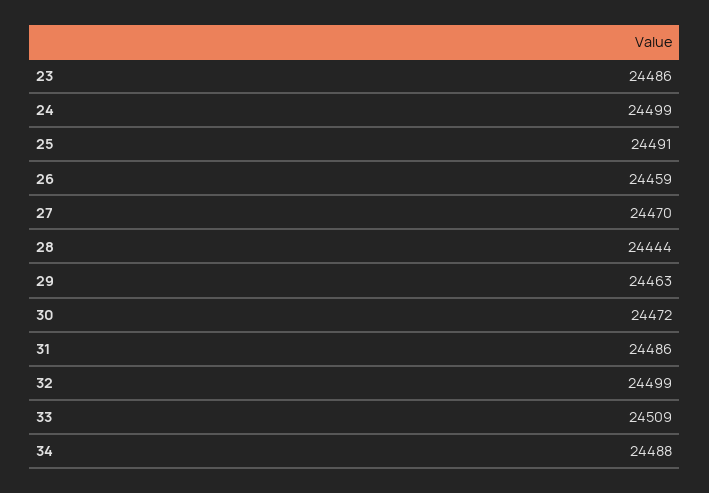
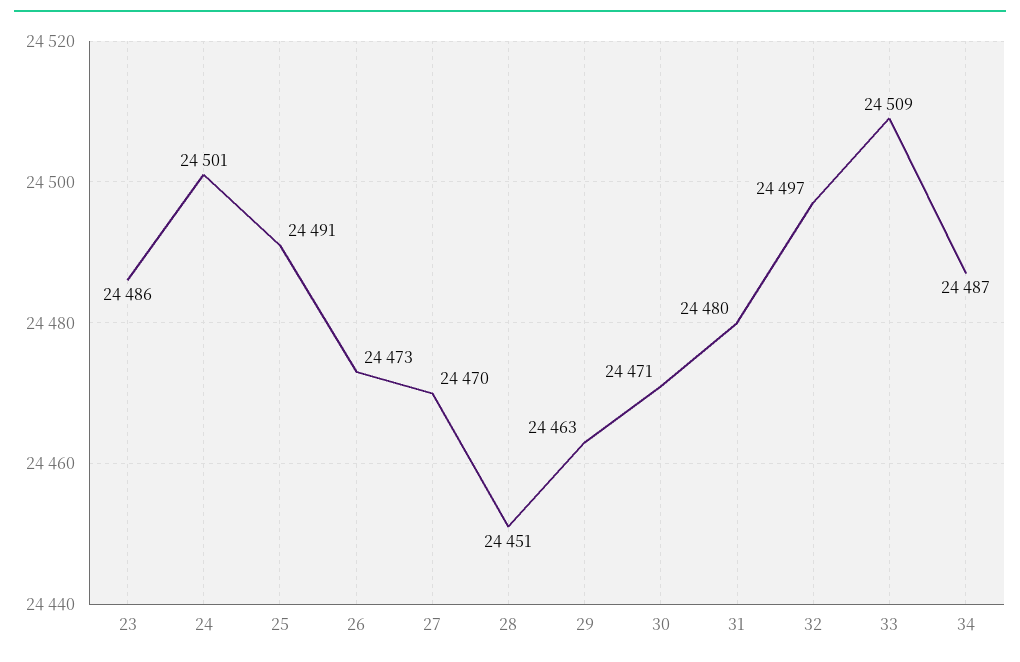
24: 24499 -> 24501
26: 24459 -> 24473
28: 24444 -> 24451
30: 24472 -> 24471
31: 24486 -> 24480
32: 24499 -> 24497
34: 24488 -> 24487

